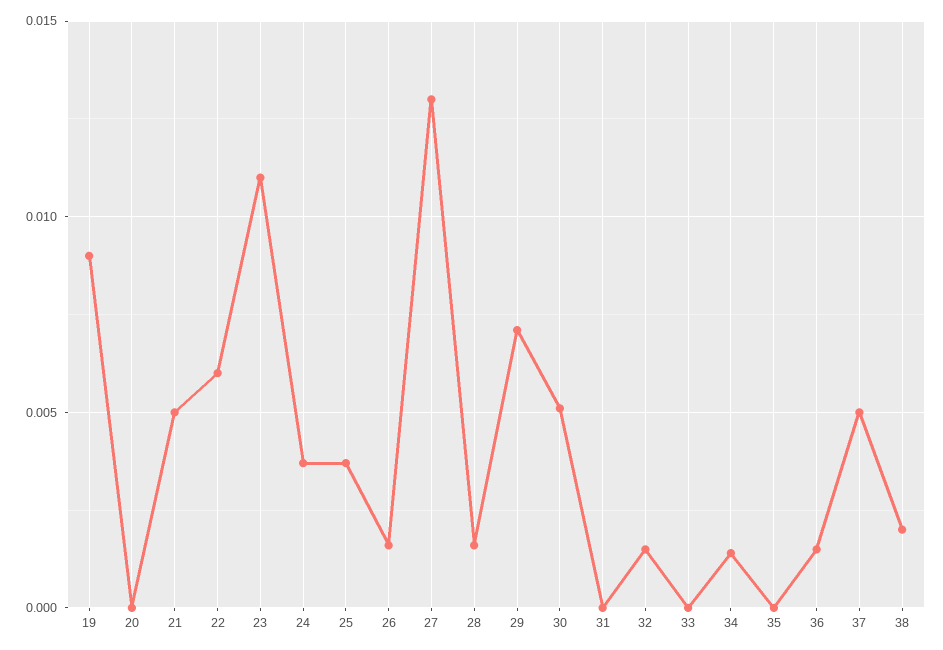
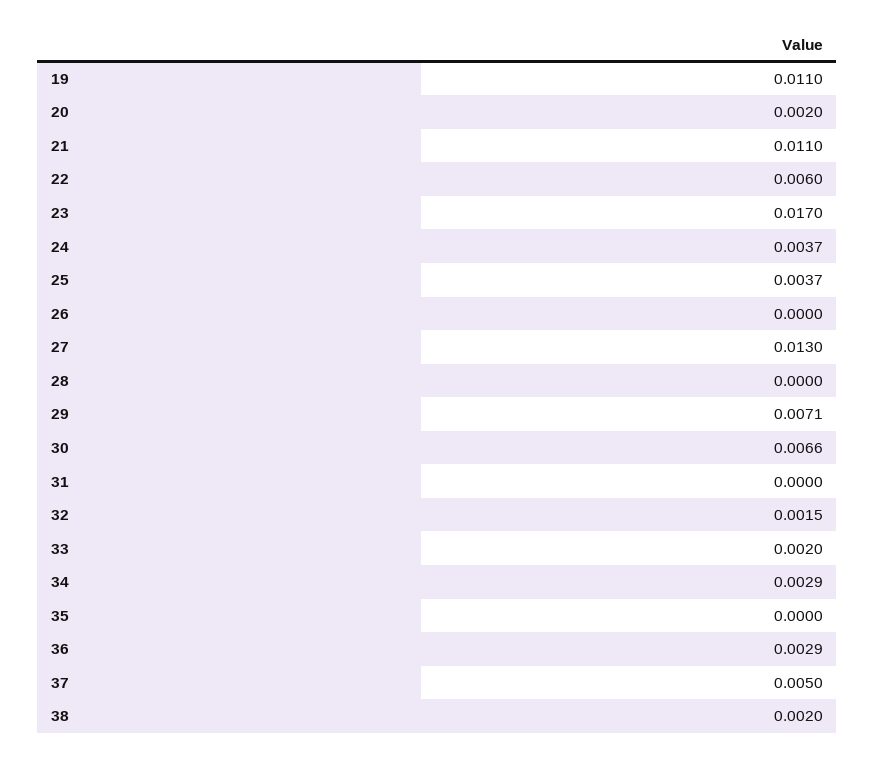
19: 0.009 -> 0.011
20: 0 -> 0.002
21: 0.005 -> 0.011
23: 0.011 -> 0.017
26: 0.0015 -> 0
28: 0.0015 -> 0
30: 0.005 -> 0.0066
33: 0 -> 0.002
34: 0.0015 -> 0.0029
36: 0.0015 -> 0.0029

